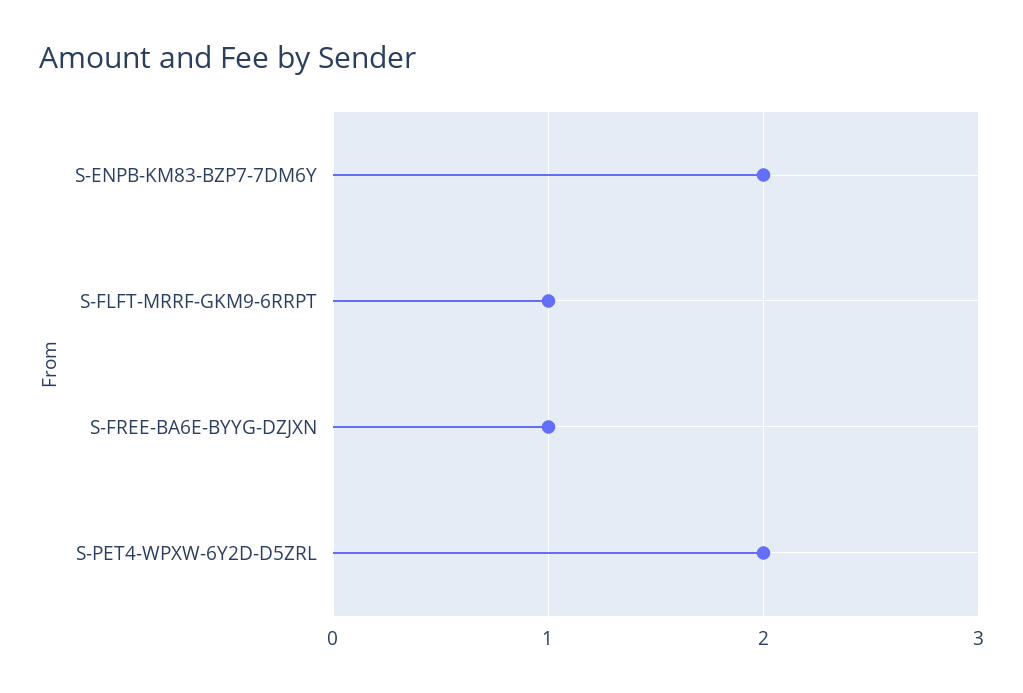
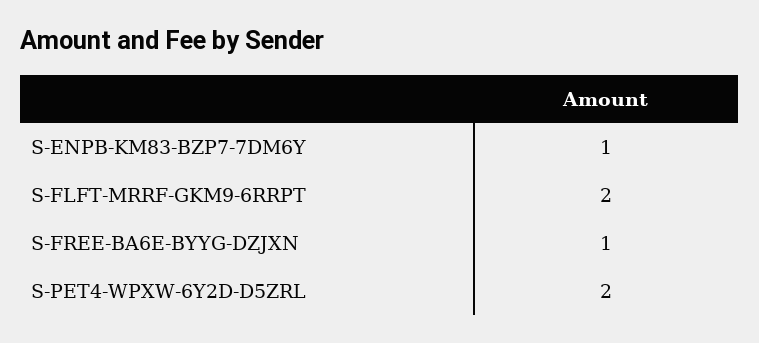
S-ENPB-KM83-BZP7-7DM6Y: 2 -> 1
S-FLFT-MRRF-GKM9-6RRPT: 1 -> 2

